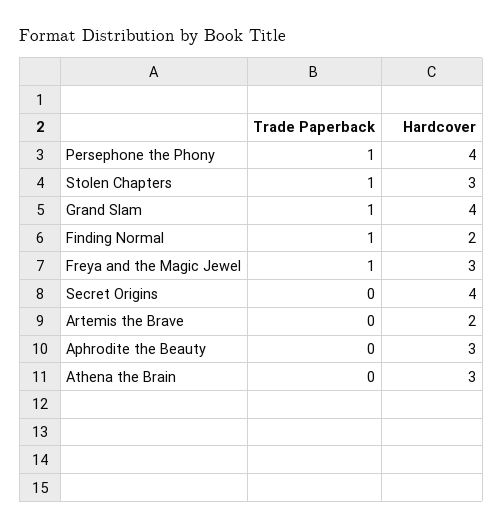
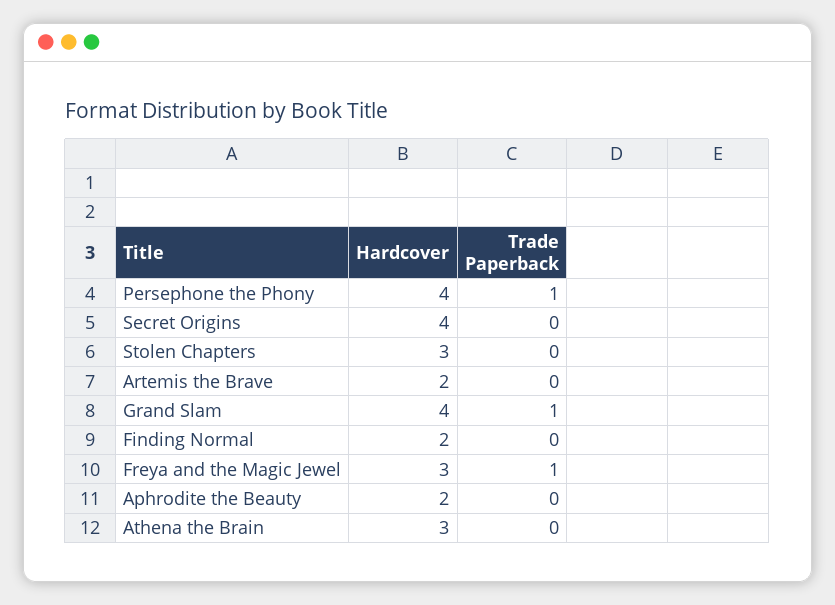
Trade Paperback, Stolen Chapters: 1 -> 0
Trade Paperback, Finding Normal: 1 -> 0
Hardcover, Aphrodite the Beauty: 3 -> 2

